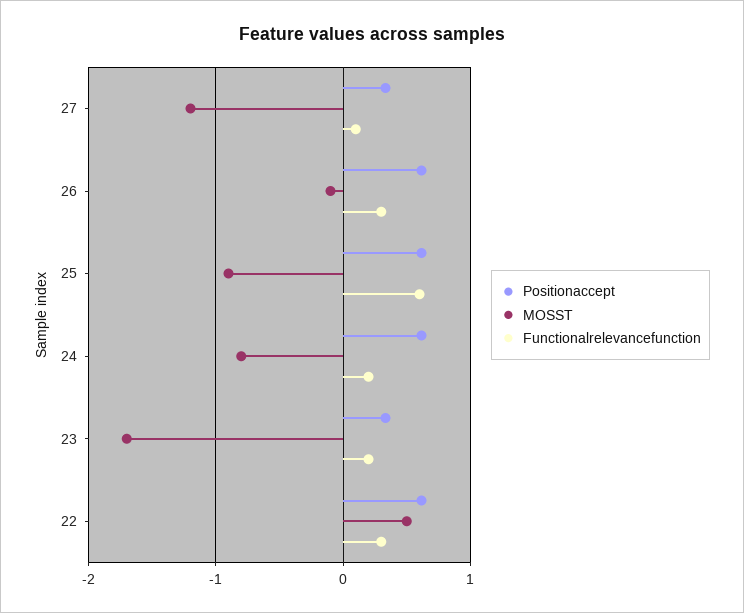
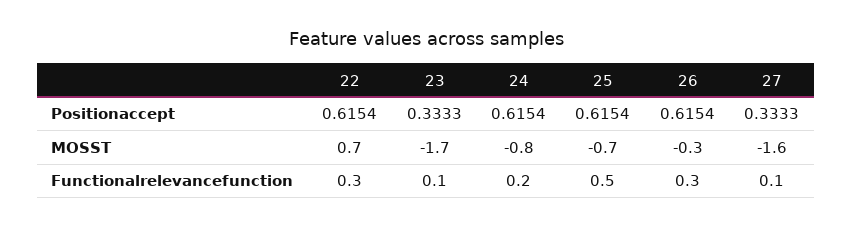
MOSST, 27: -1.2 -> -1.6
MOSST, 26: -0.1 -> -0.3
MOSST, 25: -0.9 -> -0.7
Functionalrelevancefunction, 25: 0.6 -> 0.5
Functionalrelevancefunction, 23: 0.2 -> 0.1
MOSST, 22: 0.5 -> 0.7

